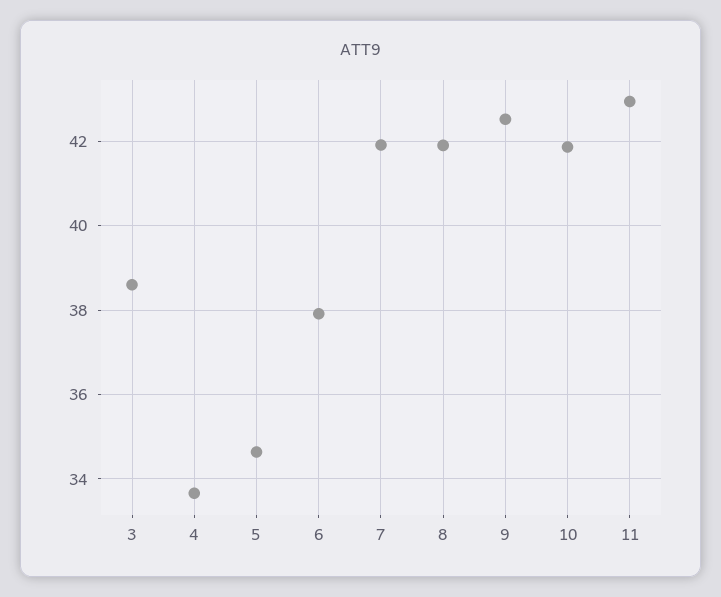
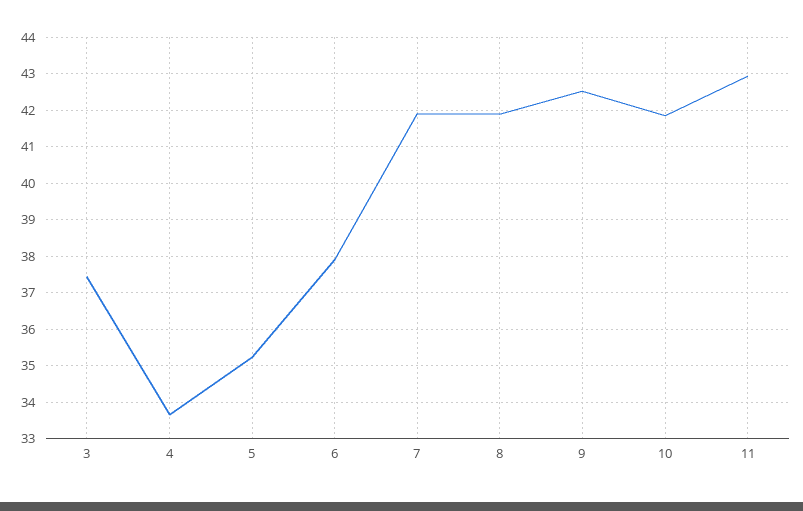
3: 38.6 -> 37.4
5: 34.6 -> 35.2

